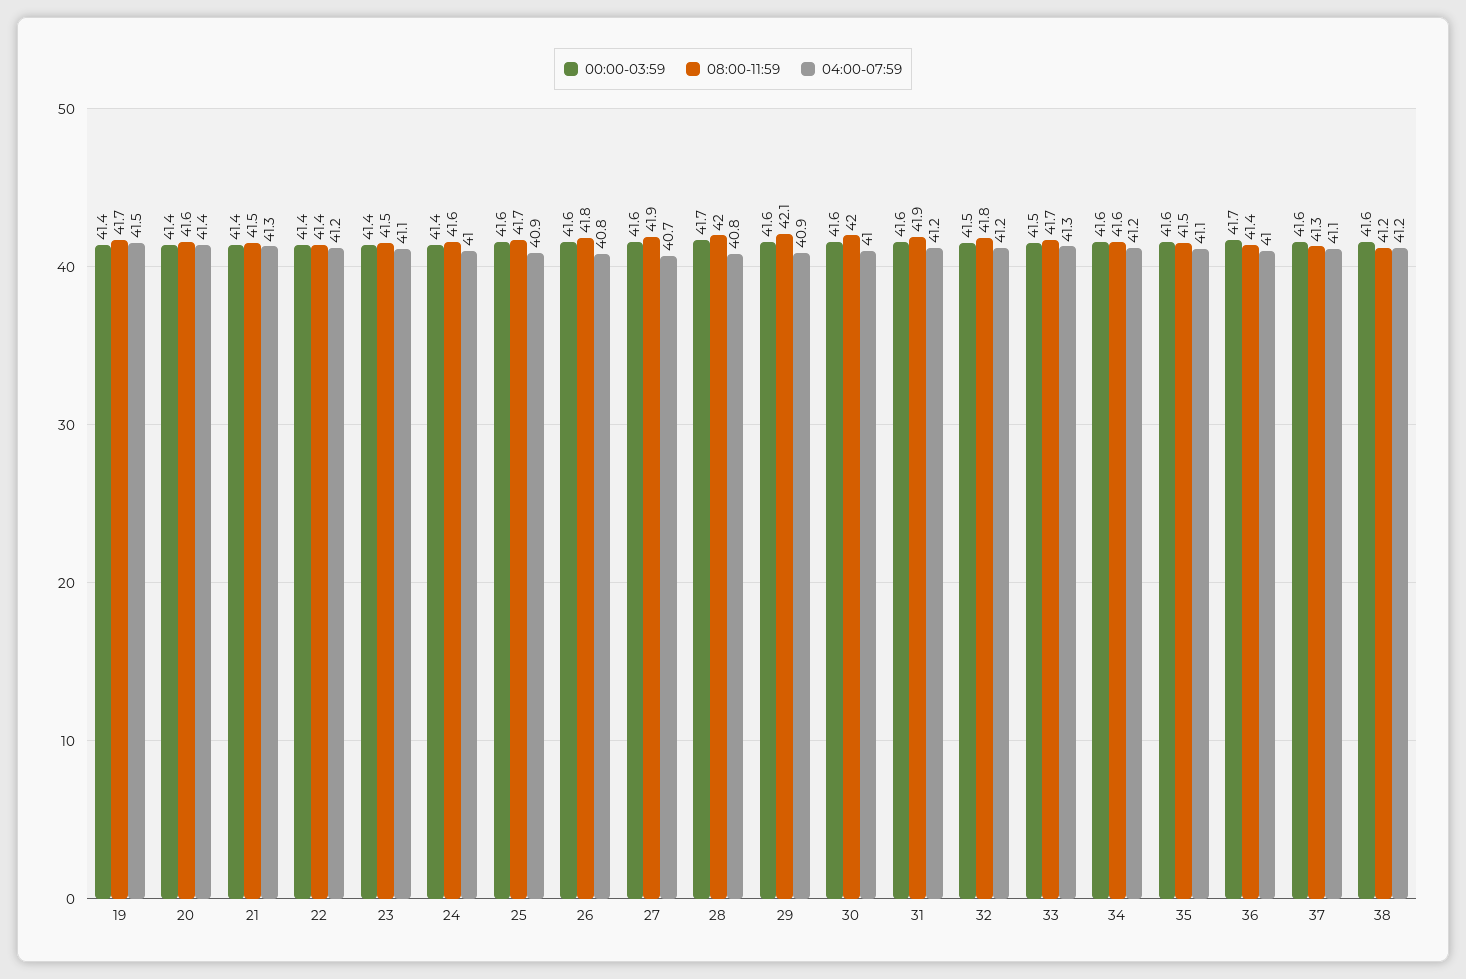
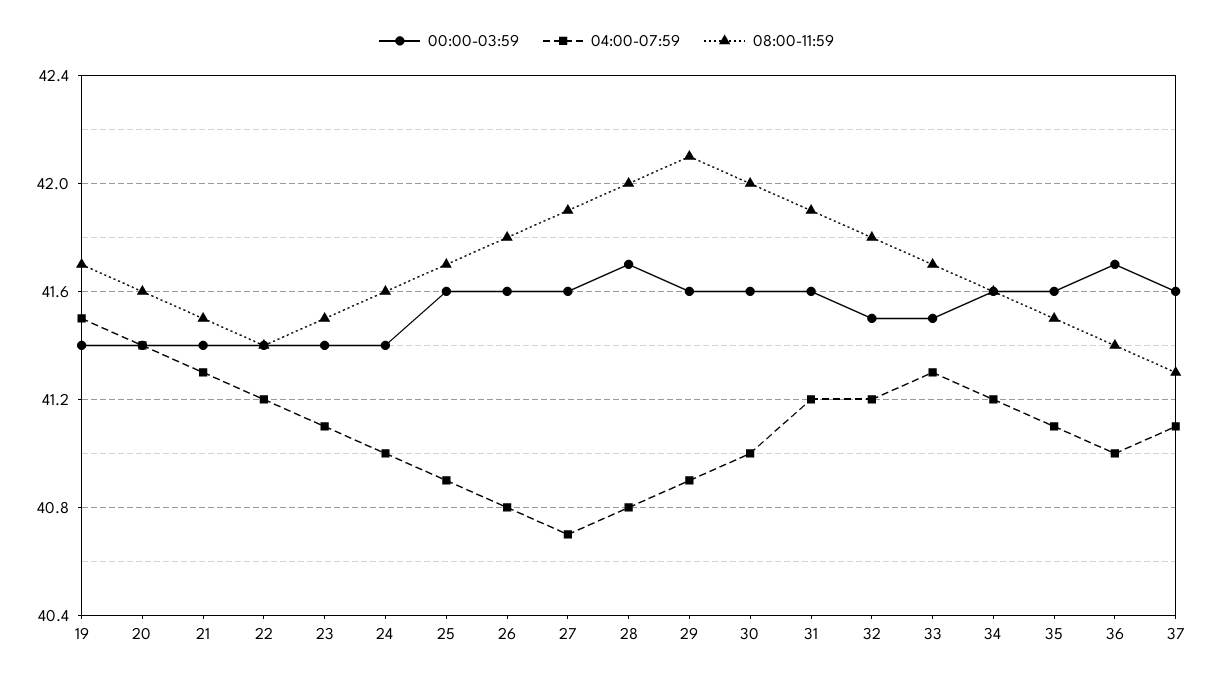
00:00-03:59, 38: 41.6 -> none
08:00-11:59, 38: 41.2 -> none
04:00-07:59, 38: 41.2 -> none

